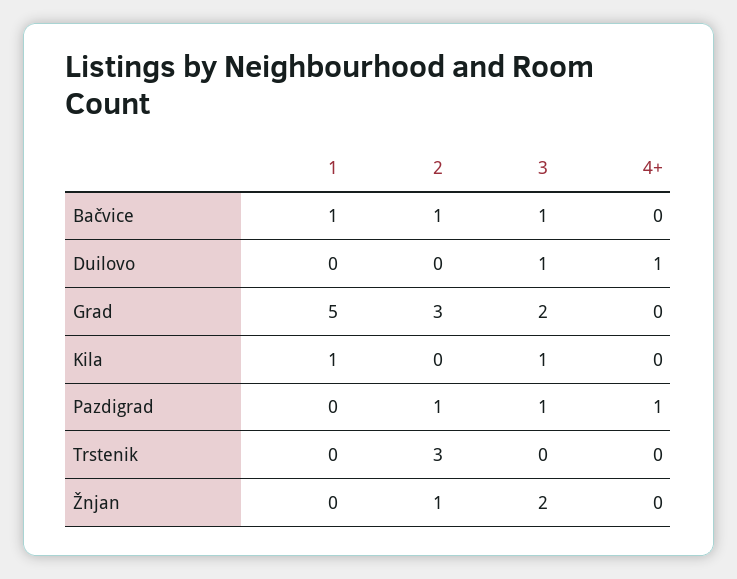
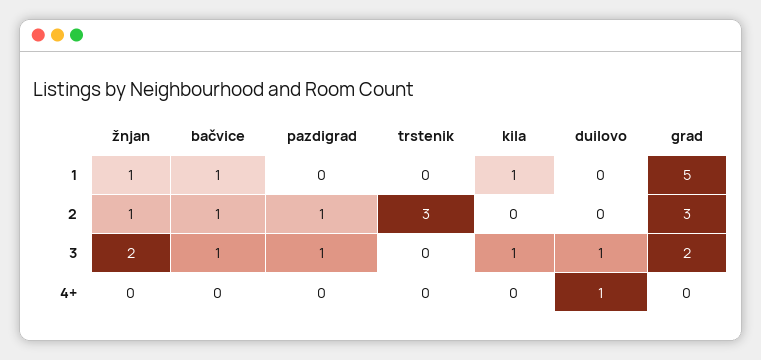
4+, Pazdigrad: 1 -> 0
1, Žnjan: 0 -> 1

